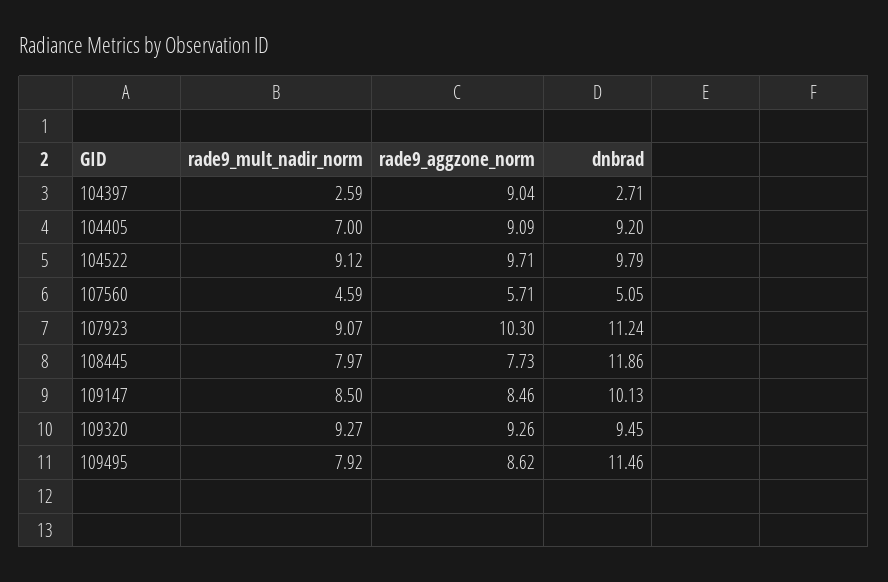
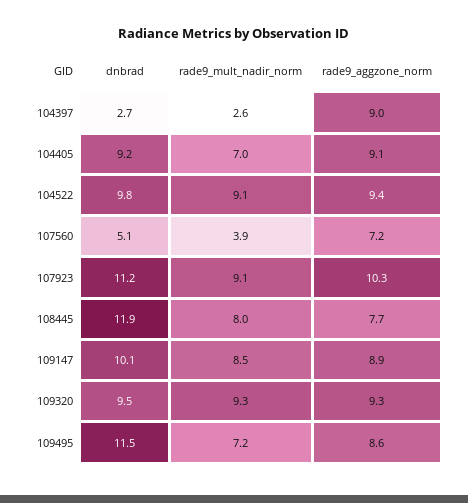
rade9_aggzone_norm, 104522: 9.71 -> 9.4
rade9_mult_nadir_norm, 107560: 4.59 -> 3.9
rade9_aggzone_norm, 107560: 5.71 -> 7.2
rade9_aggzone_norm, 109147: 8.46 -> 8.9
rade9_mult_nadir_norm, 109495: 7.92 -> 7.2

